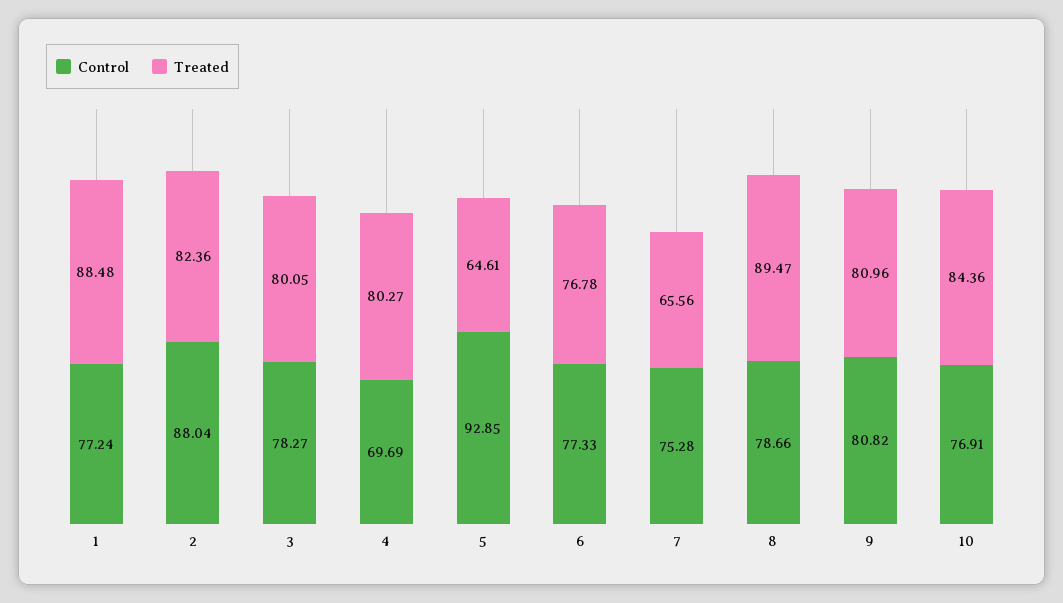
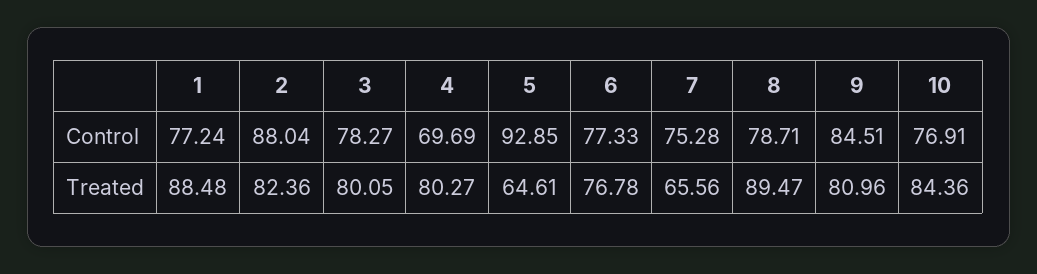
Control, 8: 78.66 -> 78.71
Control, 9: 80.82 -> 84.51

